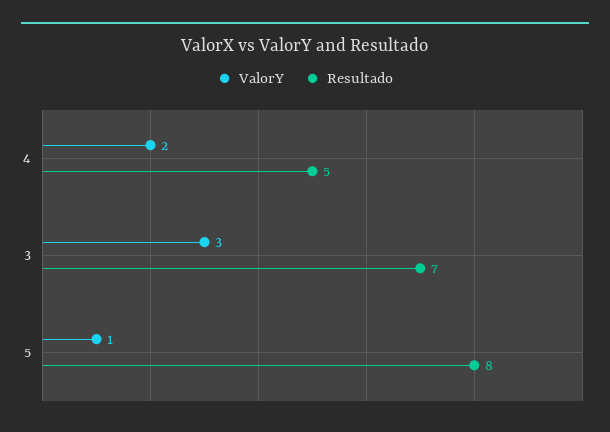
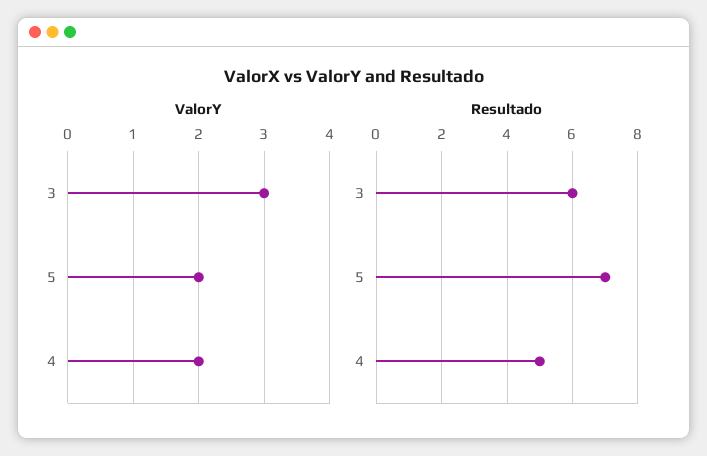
Resultado, 3: 7 -> 6
ValorY, 5: 1 -> 2
Resultado, 5: 8 -> 7

